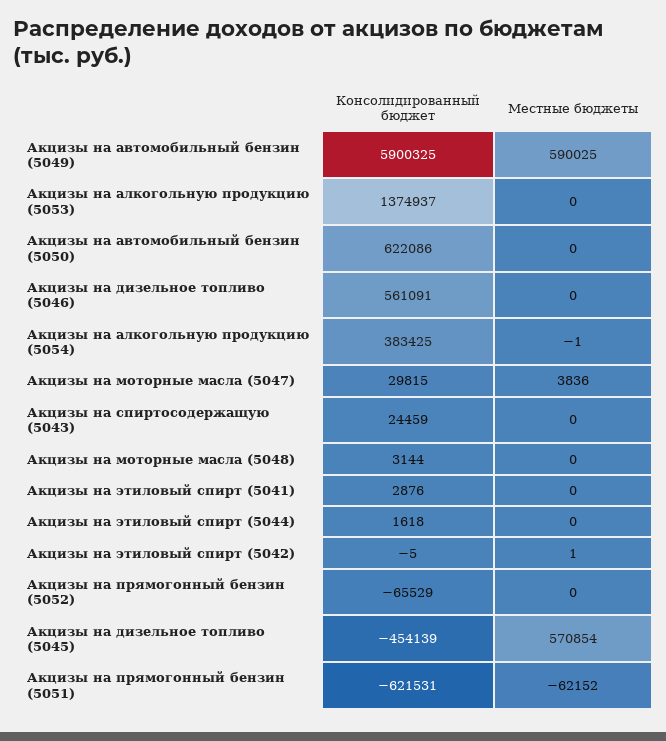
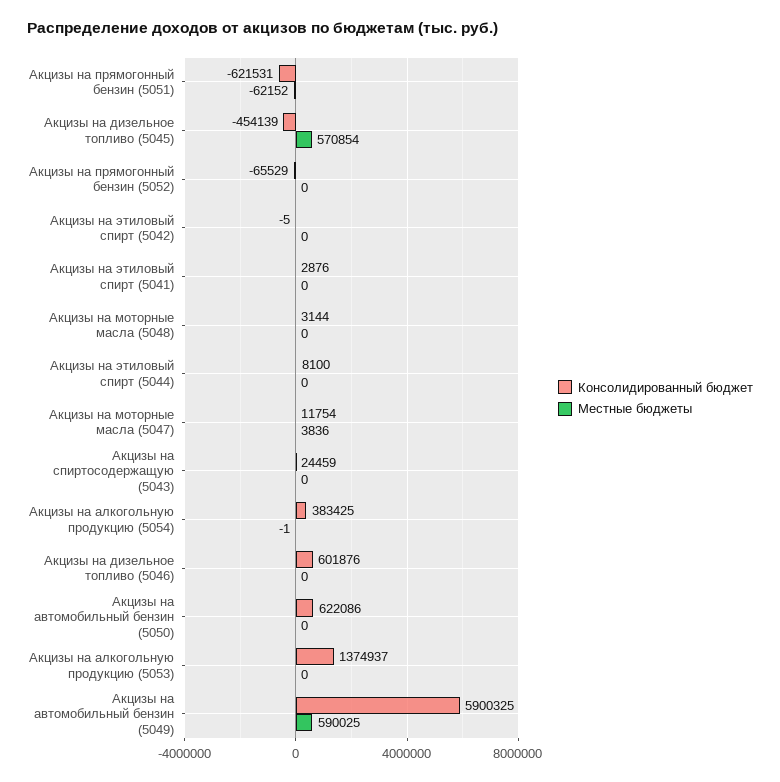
Консолидированный бюджет, Акцизы на дизельное топливо (5046): 561091 -> 601876
Консолидированный бюджет, Акцизы на моторные масла (5047): 29815 -> 11754
Консолидированный бюджет, Акцизы на этиловый спирт (5044): 1618 -> 8100
Местные бюджеты, Акцизы на этиловый спирт (5042): 1 -> 0

